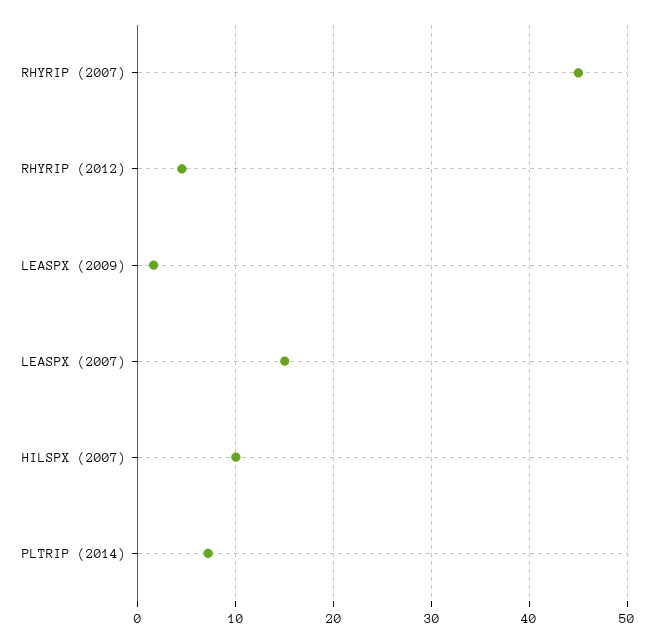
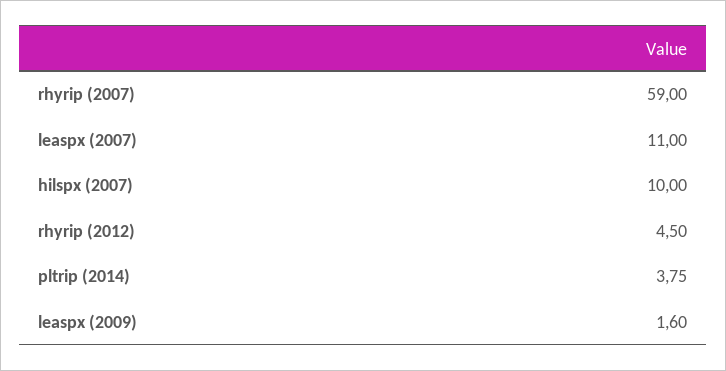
RHYRIP (2007): 45 -> 59
LEASPX (2007): 15 -> 11
PLTRIP (2014): 7 -> 3.75

